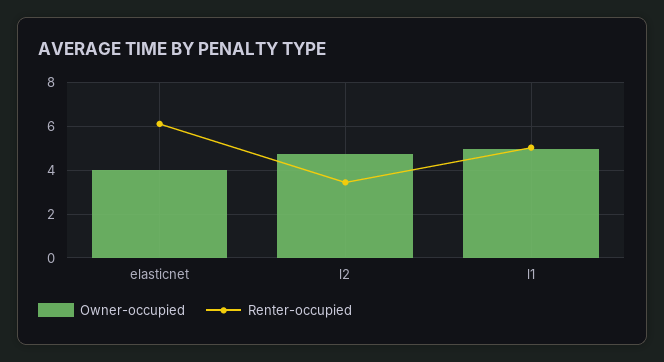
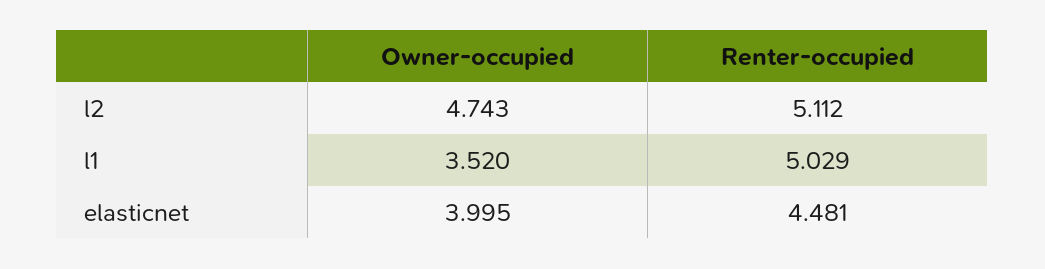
Renter-occupied, elasticnet: 6 -> 4.481
Renter-occupied, l2: 3.5 -> 5.112
Owner-occupied, l1: 5 -> 3.52

